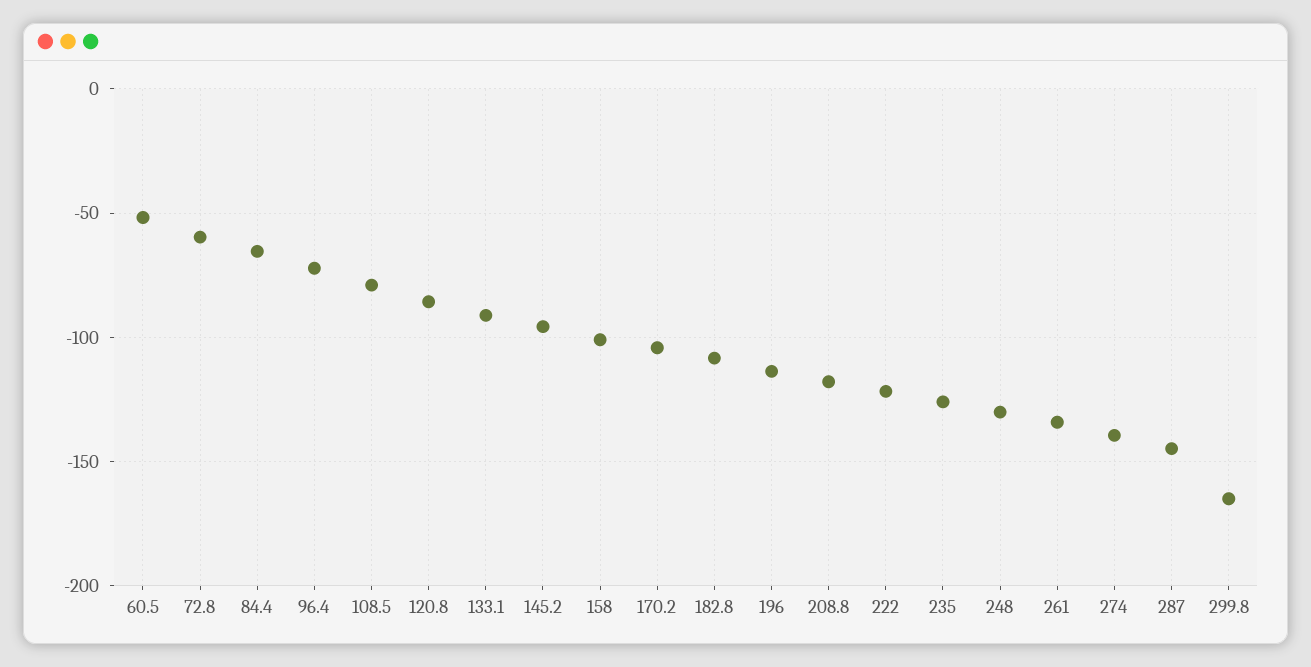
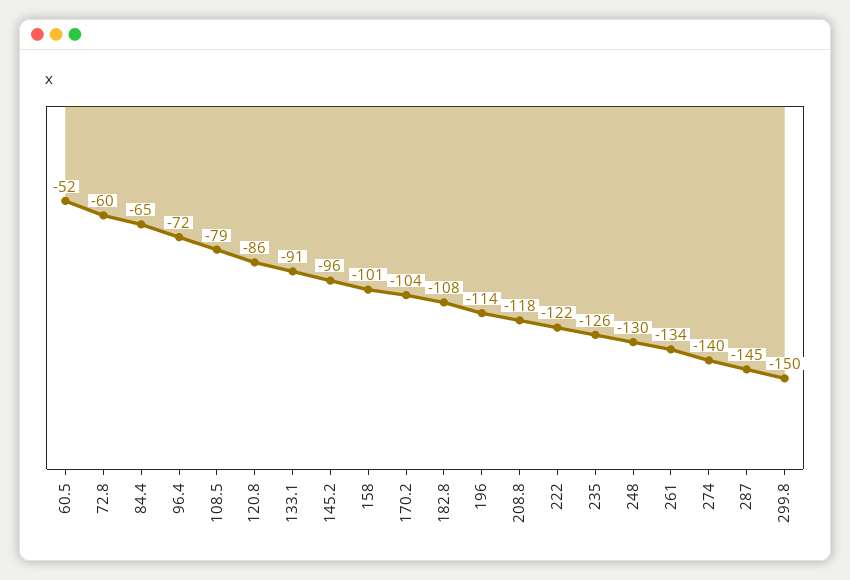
299.8: -165 -> -150

